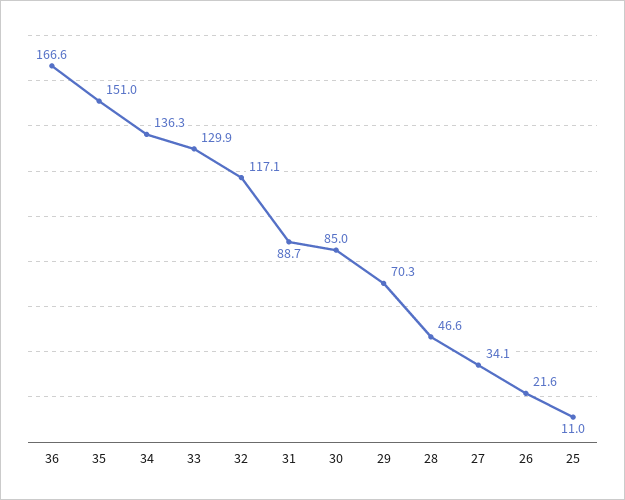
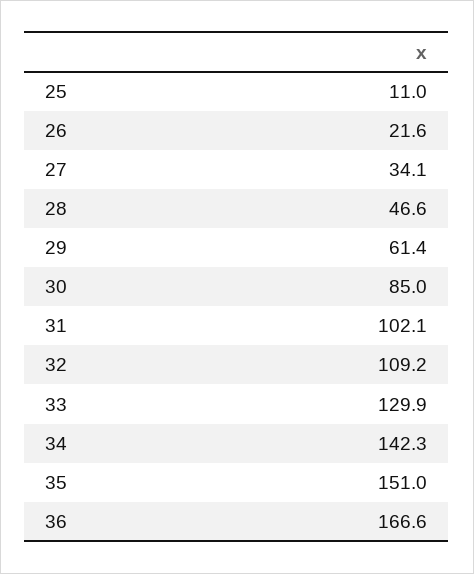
34: 136.3 -> 142.3
32: 117.1 -> 109.2
31: 88.7 -> 102.1
29: 70.3 -> 61.4

